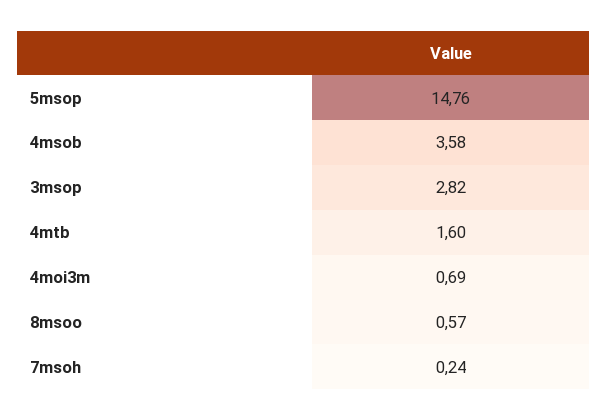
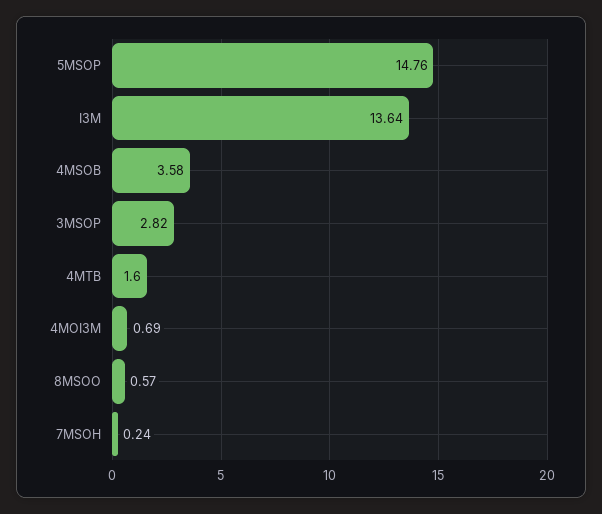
I3M: none -> 13.64

